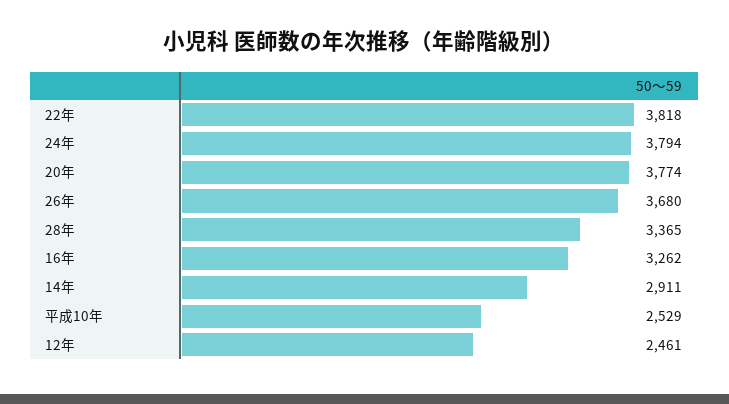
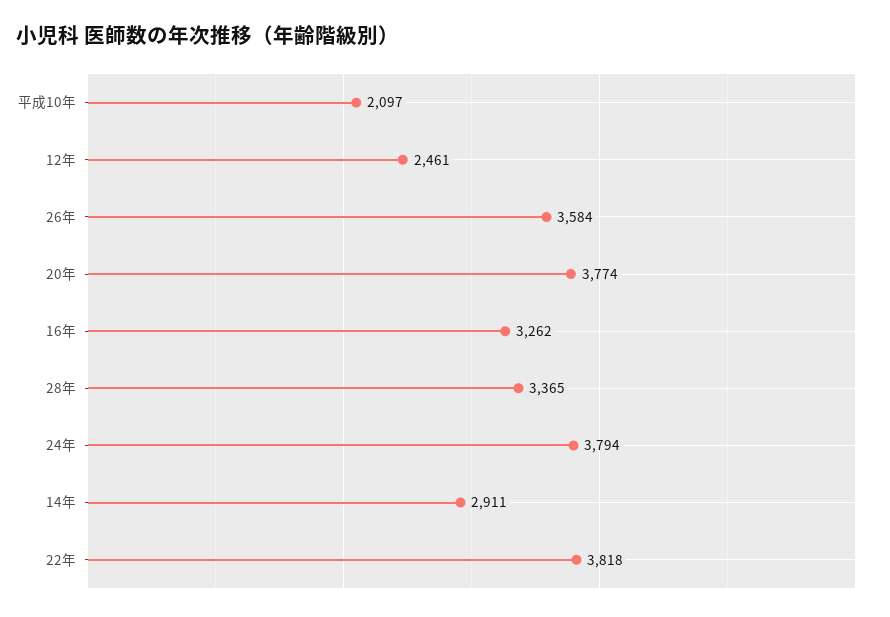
26年: 3680 -> 3584
平成10年: 2529 -> 2097

